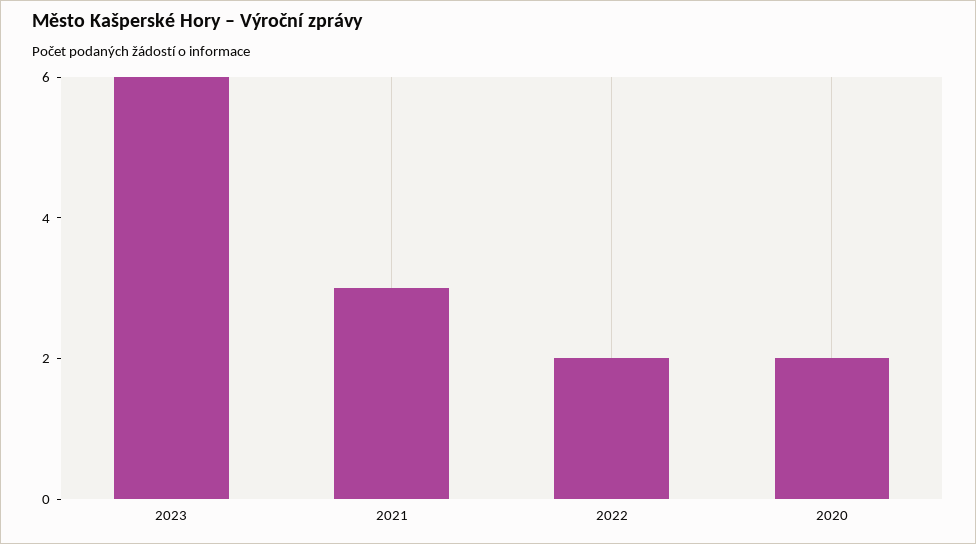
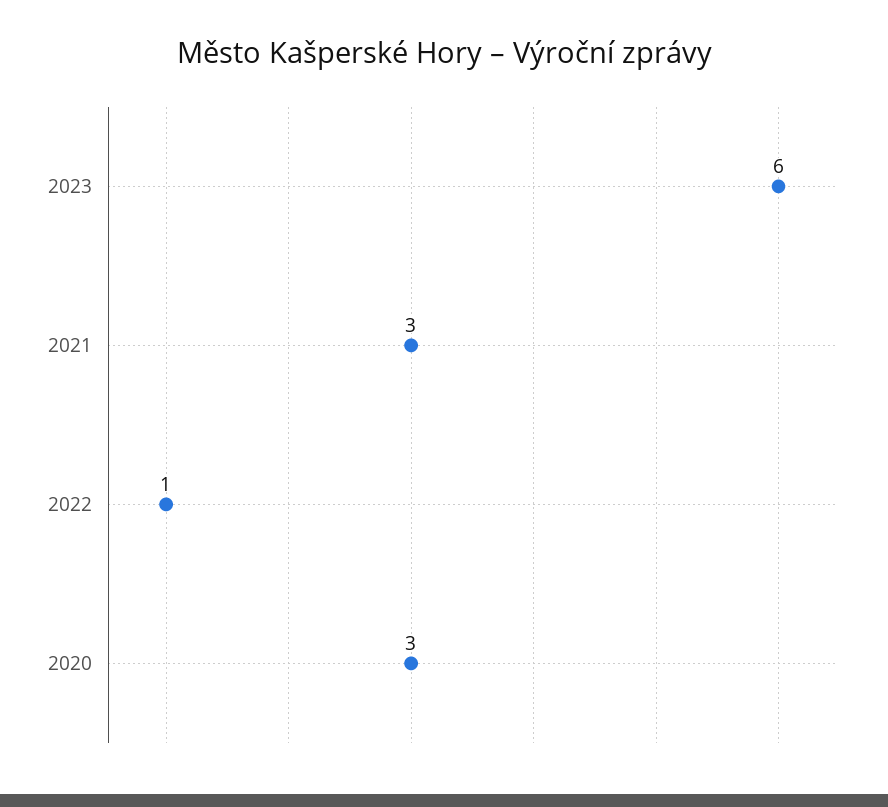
2022: 2 -> 1
2020: 2 -> 3

